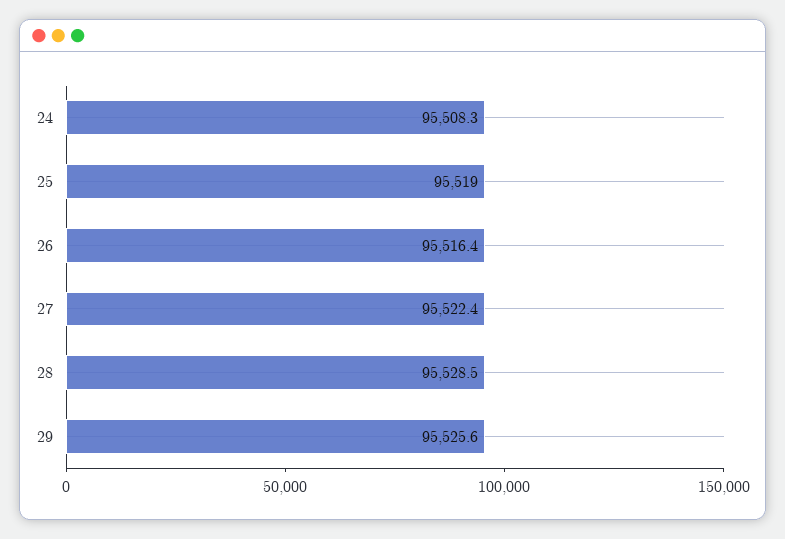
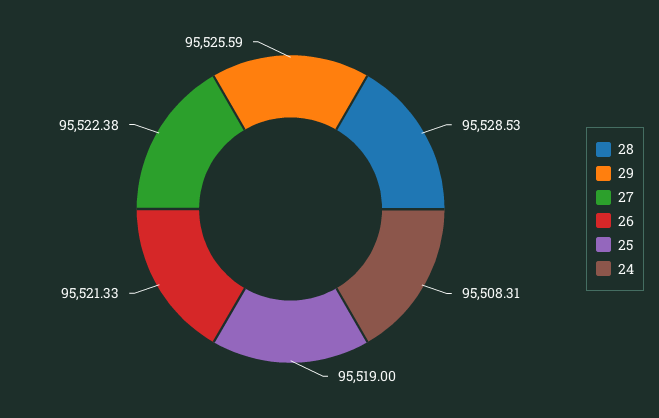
26: 95516.4 -> 95521.33

